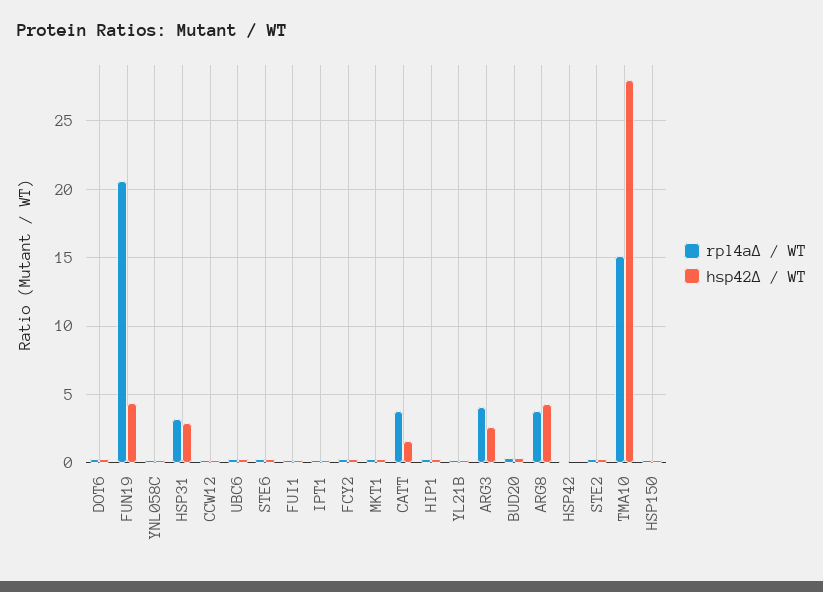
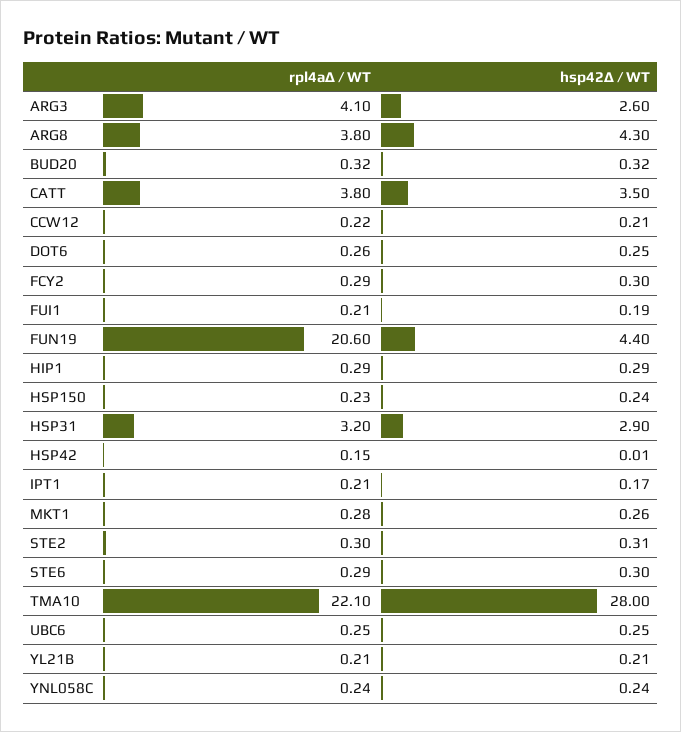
hsp42Δ / WT, CATT: 1.5 -> 3.5
rpl4aΔ / WT, TMA10: 15 -> 22.1

